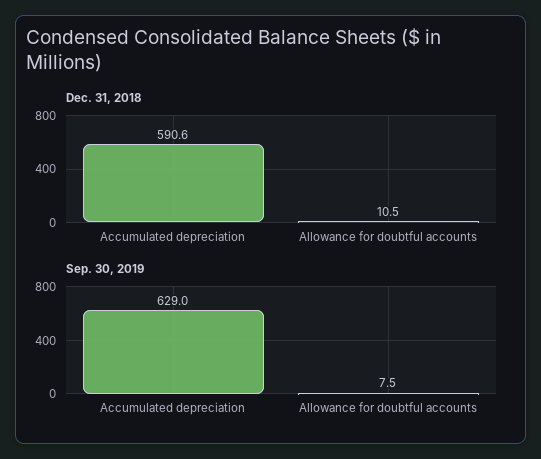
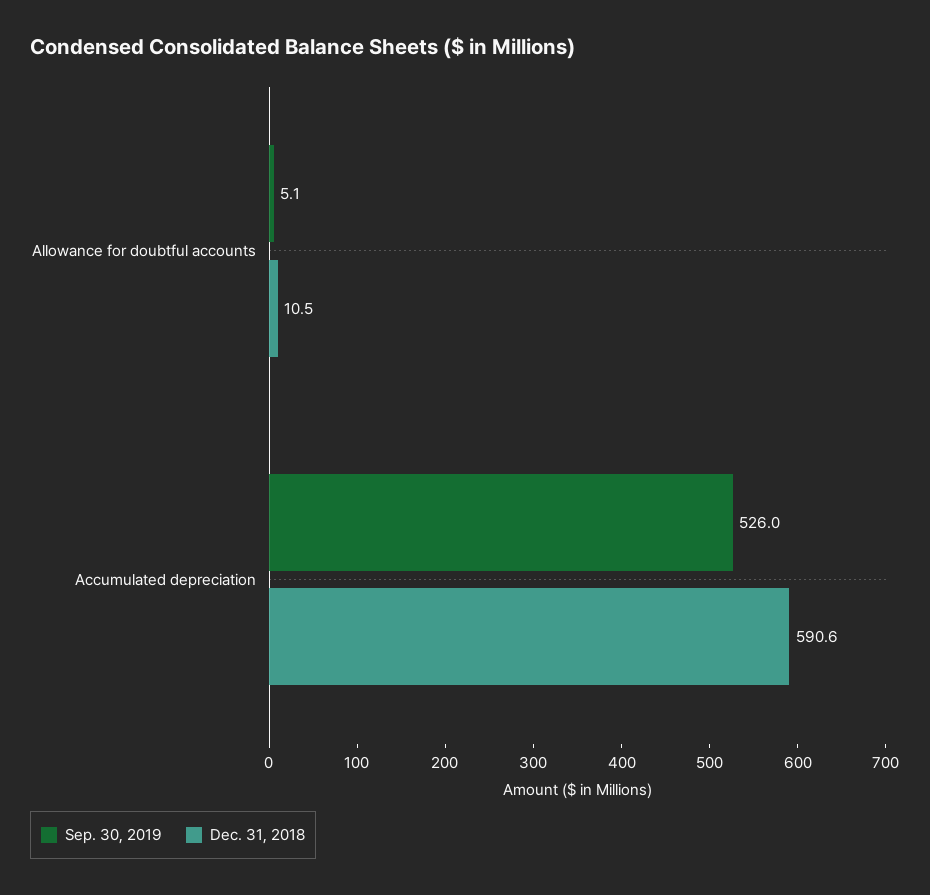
Sep. 30, 2019, Accumulated depreciation: 629 -> 526
Sep. 30, 2019, Allowance for doubtful accounts: 7.5 -> 5.1

